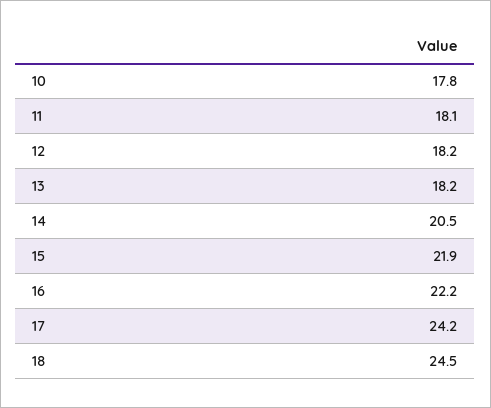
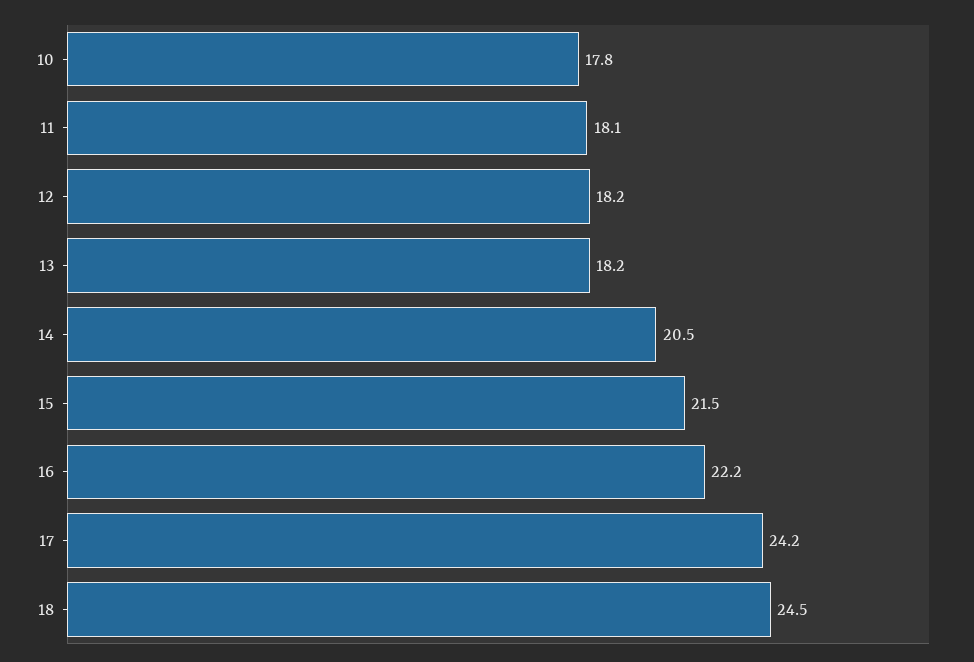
15: 21.9 -> 21.5

